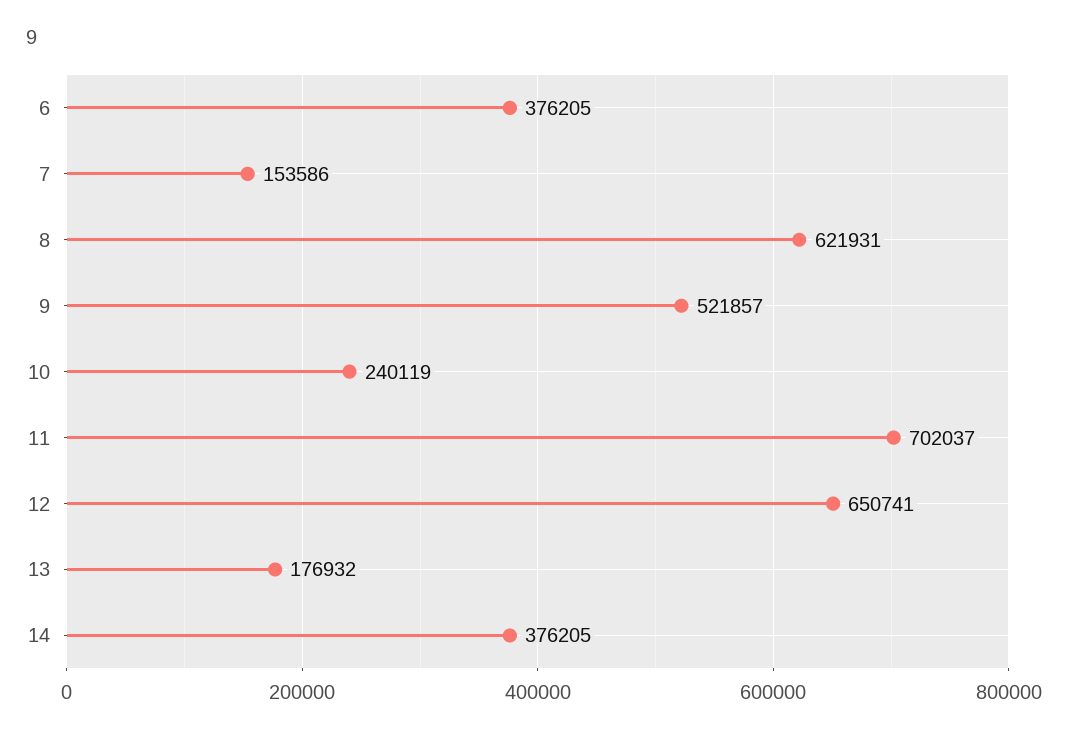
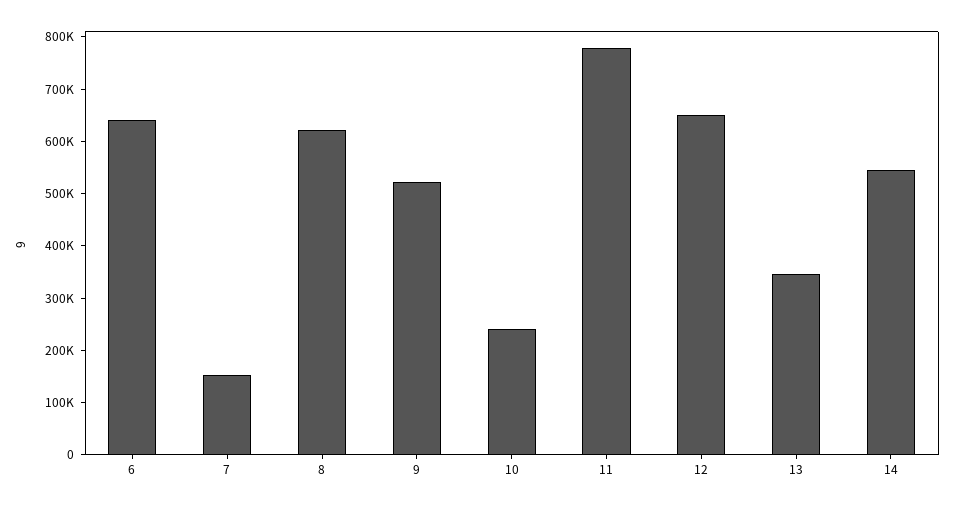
6: 376205 -> 640000
11: 702037 -> 780000
13: 176932 -> 340000
14: 376205 -> 540000

